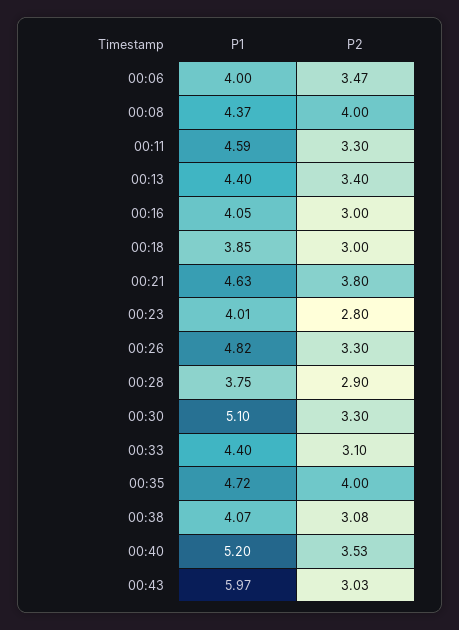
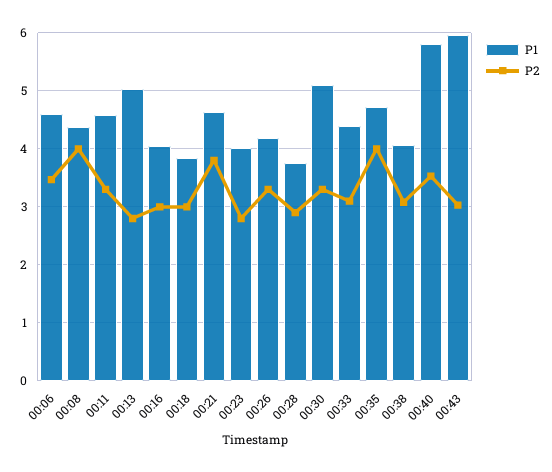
P1, 00:06: 4 -> 4.6
P1, 00:13: 4.4 -> 5
P2, 00:13: 3.4 -> 2.8
P1, 00:26: 4.82 -> 4.2
P1, 00:40: 5.2 -> 5.8

